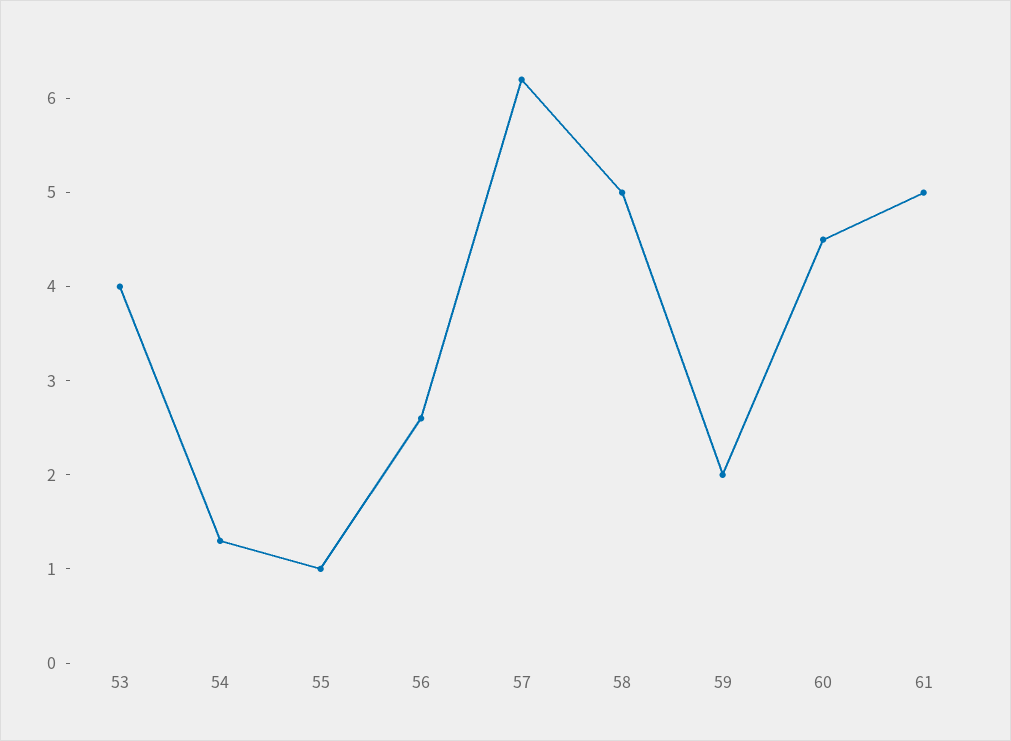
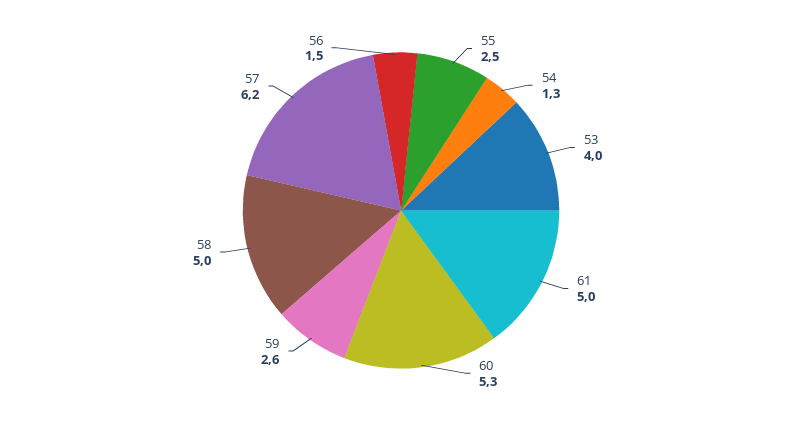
55: 1 -> 2.5
56: 2.6 -> 1.5
59: 2 -> 2.6
60: 4.5 -> 5.3

